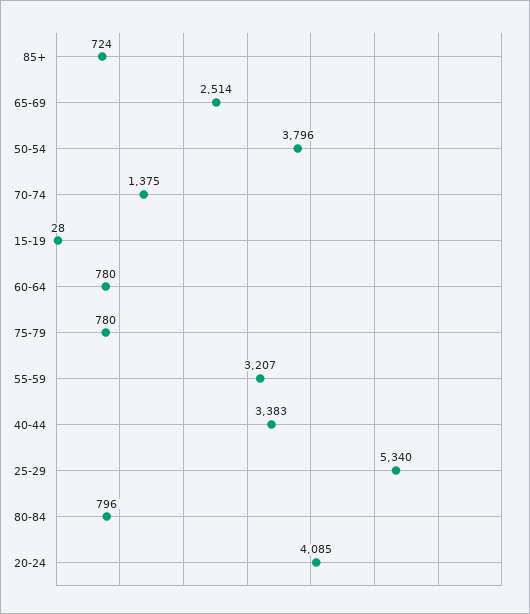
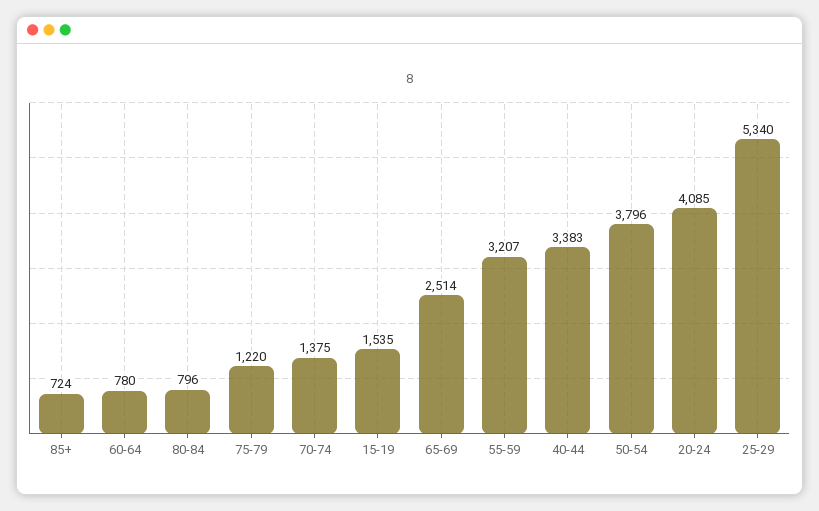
15-19: 28 -> 1535
75-79: 780 -> 1220

